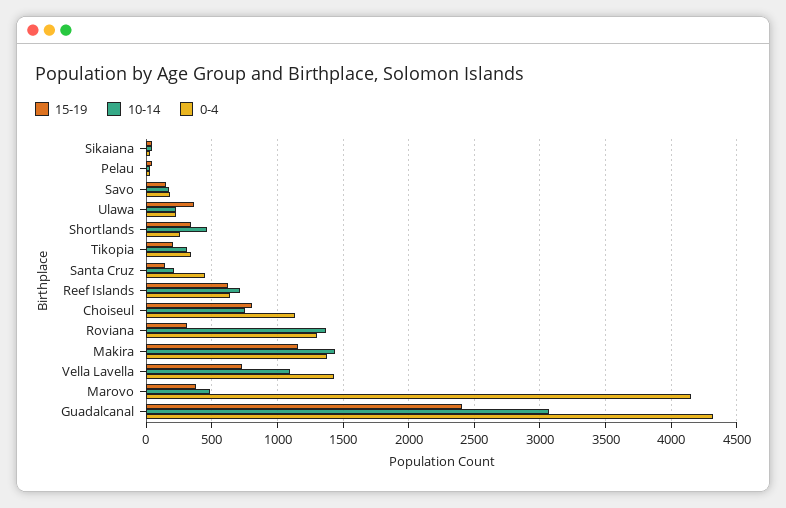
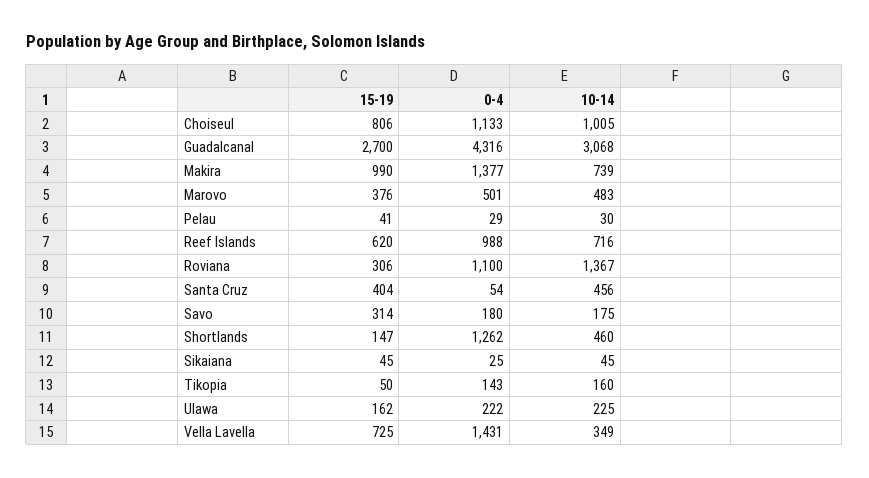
15-19, Savo: 150 -> 314
15-19, Ulawa: 350 -> 162
15-19, Shortlands: 350 -> 147
0-4, Shortlands: 250 -> 1262
15-19, Tikopia: 200 -> 50
10-14, Tikopia: 300 -> 160
0-4, Tikopia: 350 -> 143
15-19, Santa Cruz: 150 -> 404
10-14, Santa Cruz: 200 -> 456
0-4, Santa Cruz: 450 -> 54
0-4, Reef Islands: 650 -> 988
10-14, Choiseul: 750 -> 1005
0-4, Roviana: 1300 -> 1100
15-19, Makira: 1150 -> 990
10-14, Makira: 1450 -> 739
10-14, Vella Lavella: 1100 -> 349
0-4, Marovo: 4150 -> 501
15-19, Guadalcanal: 2400 -> 2700

